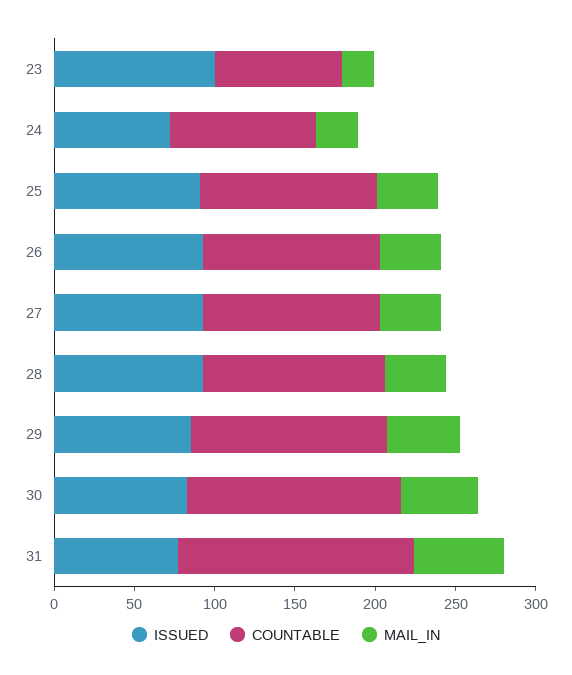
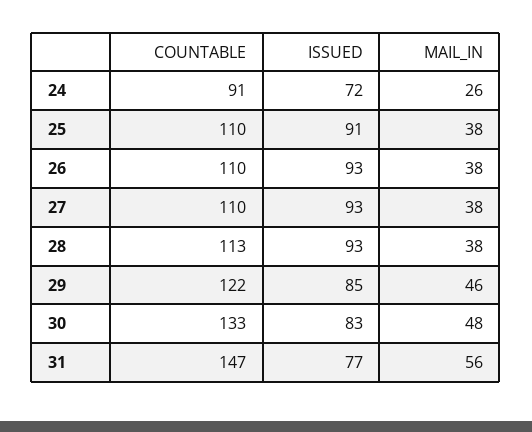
ISSUED, 23: 100 -> none
COUNTABLE, 23: 80 -> none
MAIL_IN, 23: 20 -> none

